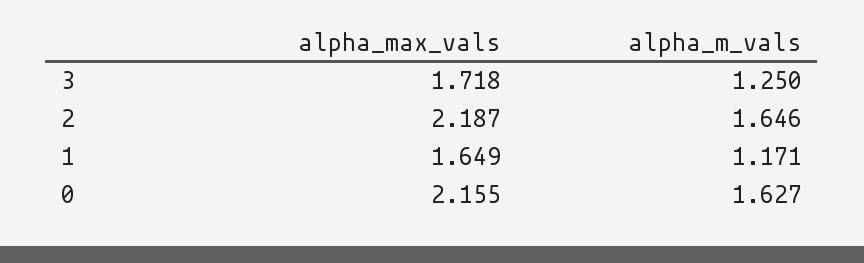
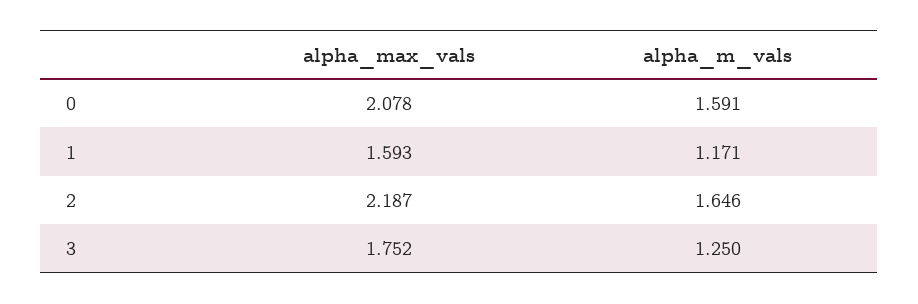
alpha_max_vals, 3: 1.718 -> 1.752
alpha_max_vals, 1: 1.649 -> 1.593
alpha_max_vals, 0: 2.155 -> 2.078
alpha_m_vals, 0: 1.627 -> 1.591

